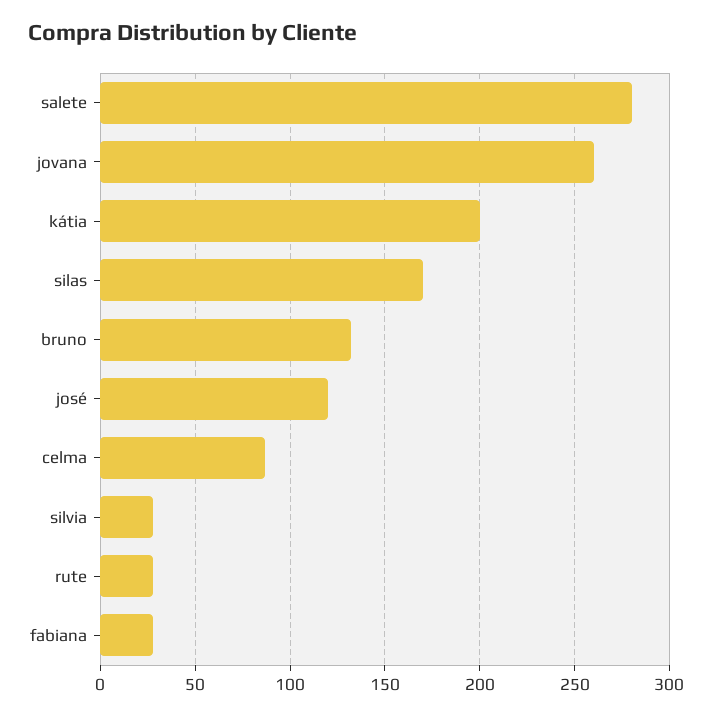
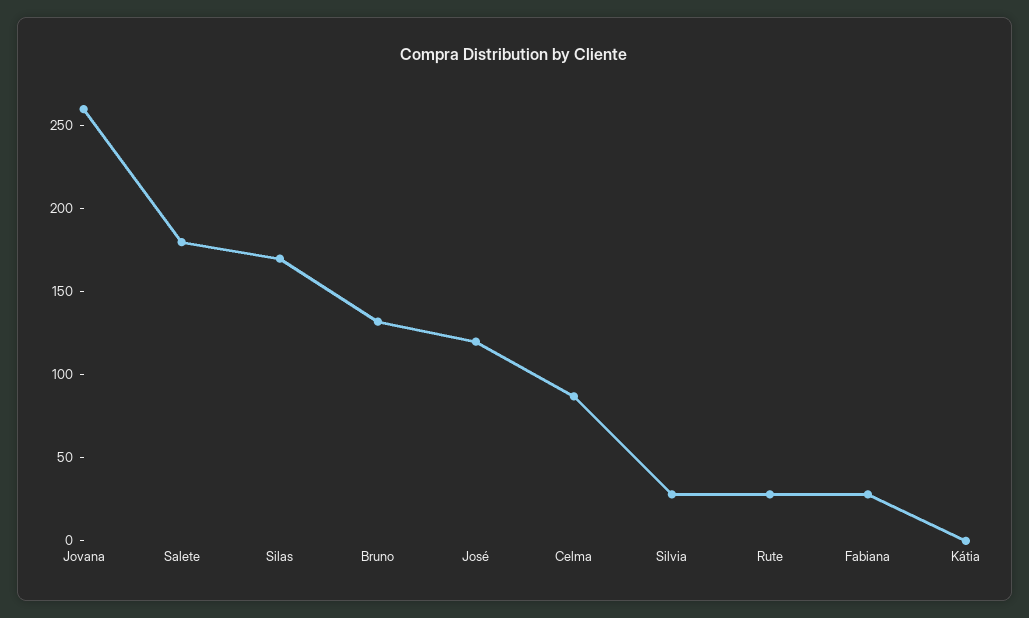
salete: 280 -> 180
kátia: 200 -> 0

